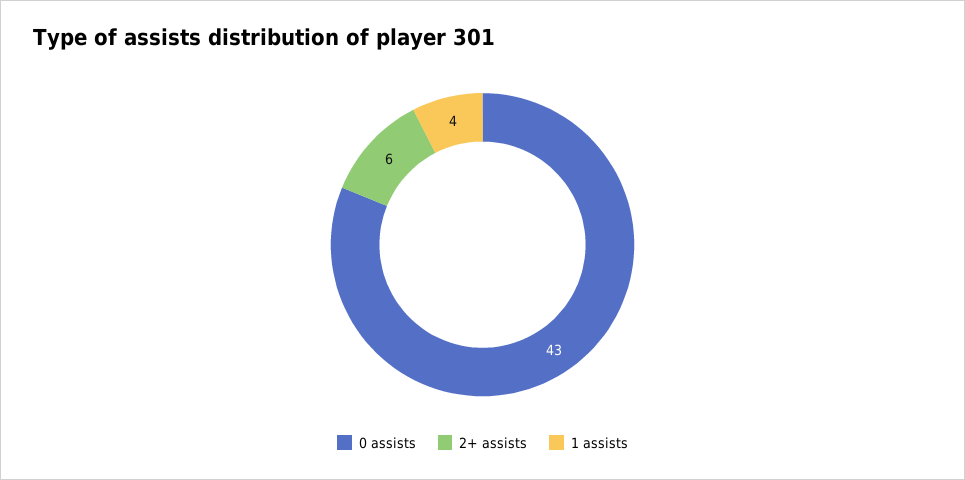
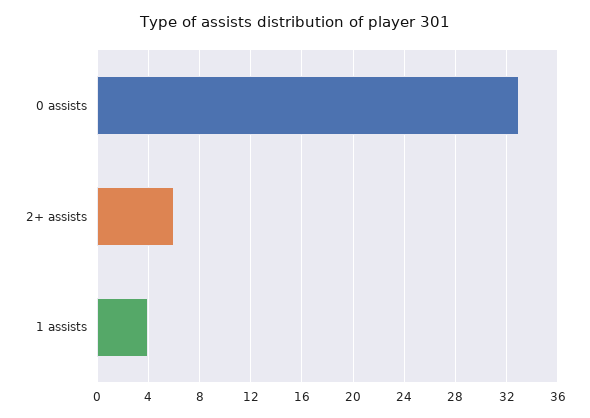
0 assists: 43 -> 33

